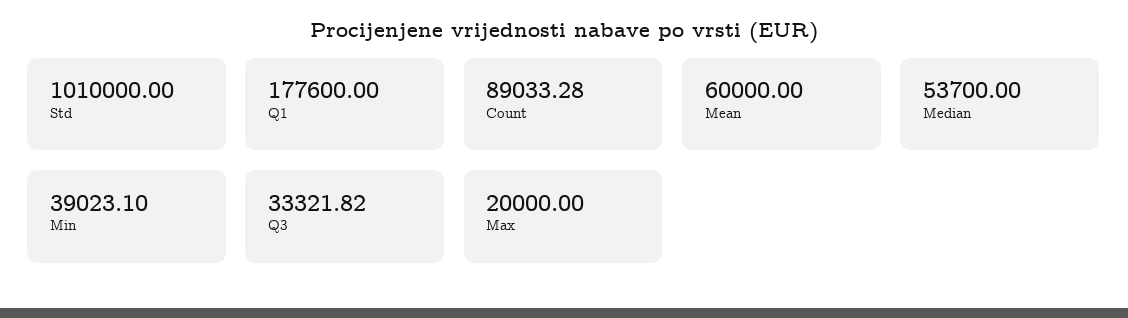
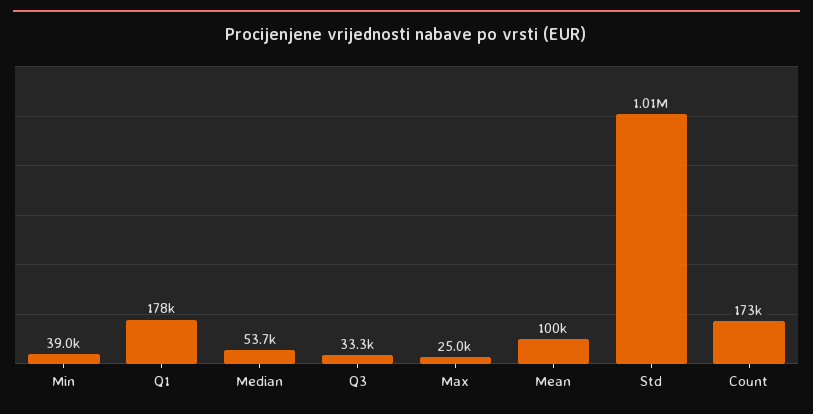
Count: 89033.28 -> 173000
Mean: 60000 -> 100000
Max: 20000 -> 25000

